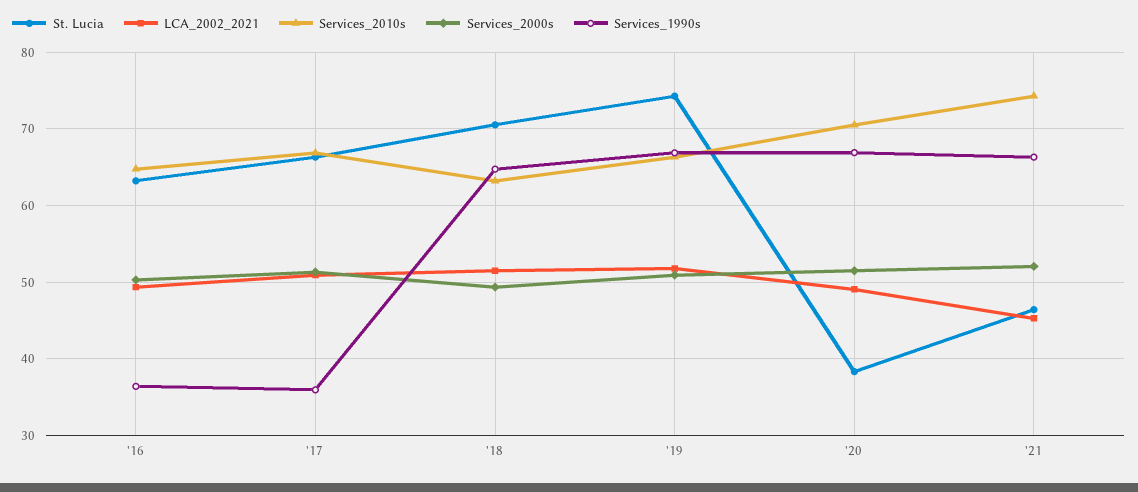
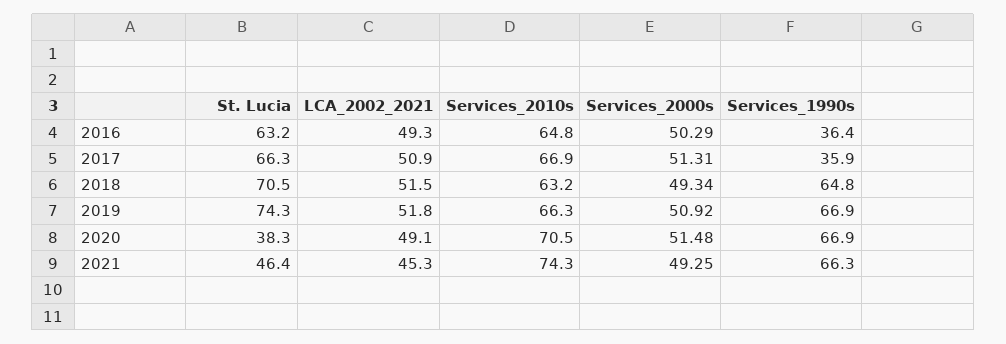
Services_2000s, '21: 52 -> 49.25

